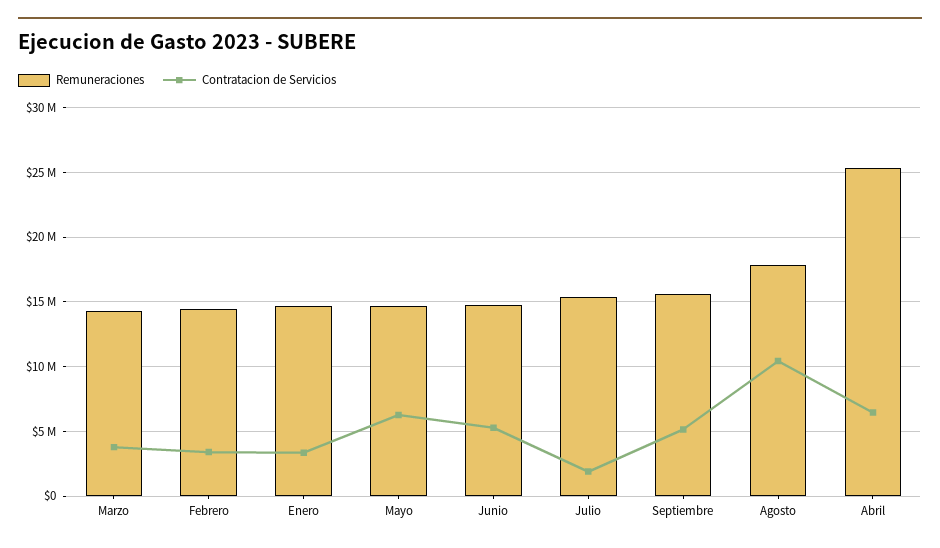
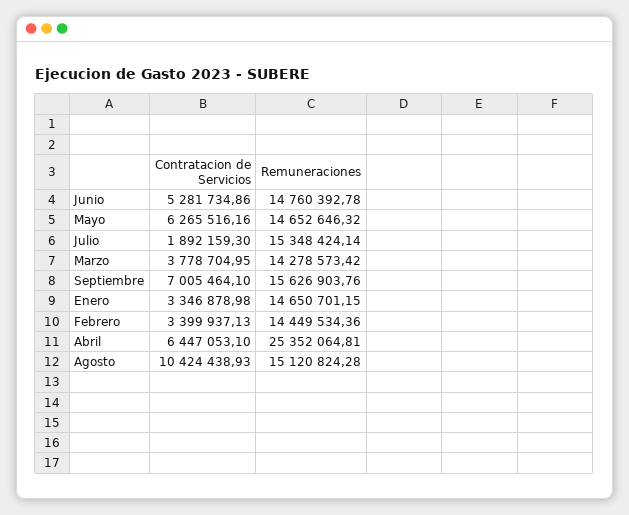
Contratacion de Servicios, Septiembre: 5000000 -> 7005464.1
Remuneraciones, Agosto: 18000000 -> 15120824.28

